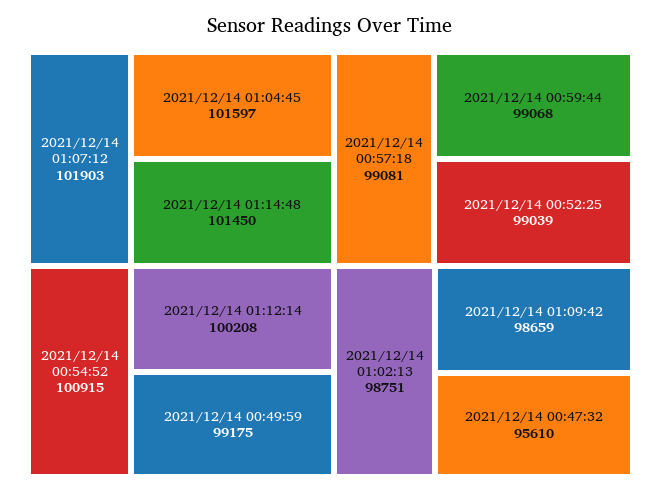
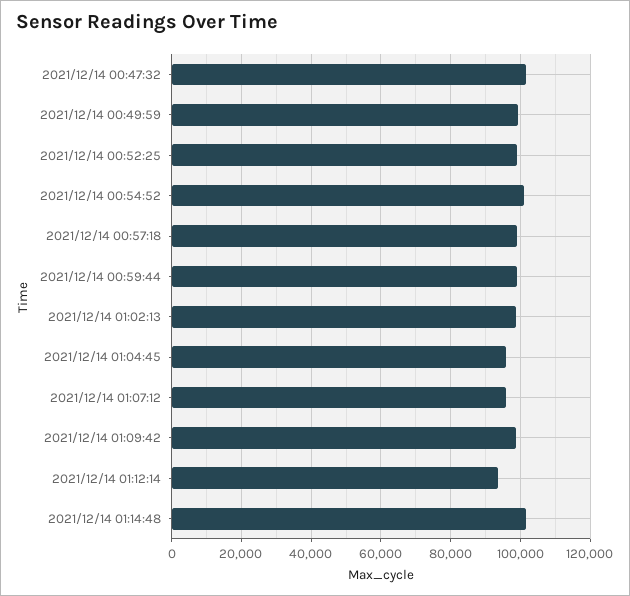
2021/12/14 01:07:12: 101903 -> 96000
2021/12/14 01:04:45: 101597 -> 96000
2021/12/14 01:12:14: 100208 -> 94000
2021/12/14 00:47:32: 95610 -> 102000

